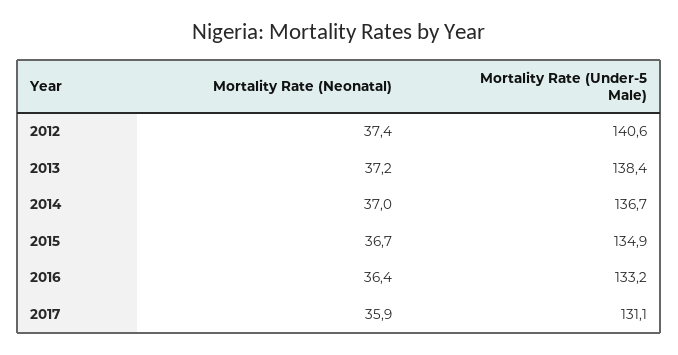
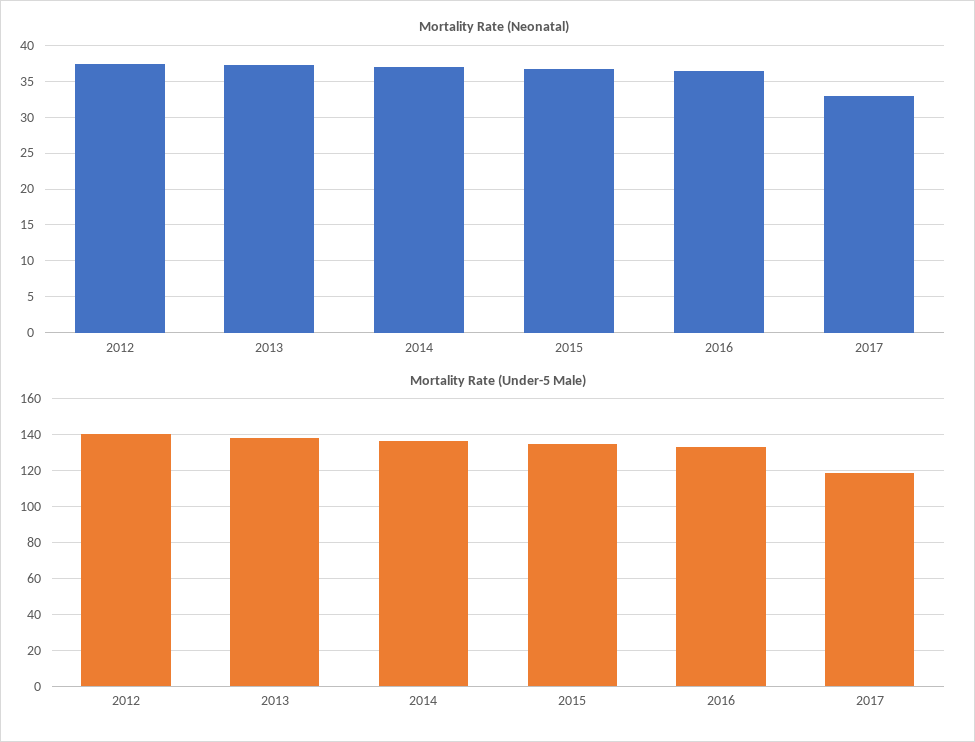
Mortality Rate (Neonatal), 2017: 35.9 -> 33
Mortality Rate (Under-5 Male), 2017: 131.1 -> 120

